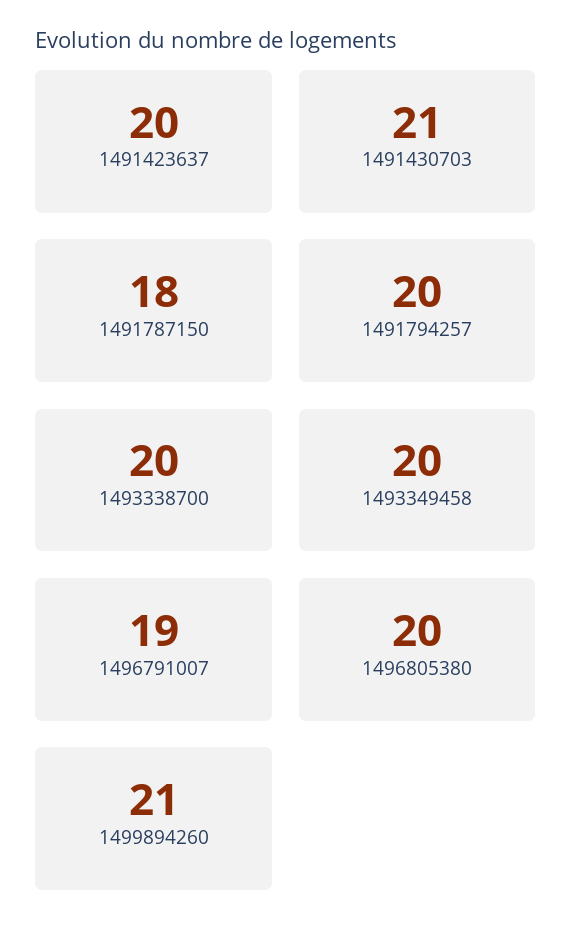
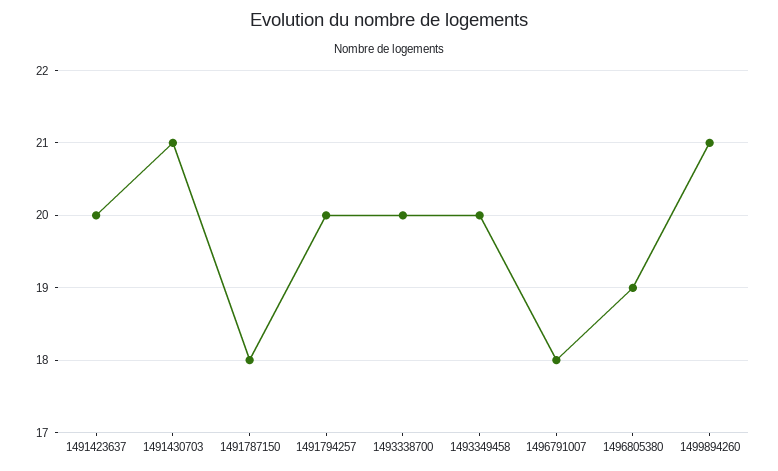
1496791007: 19 -> 18
1496805380: 20 -> 19

